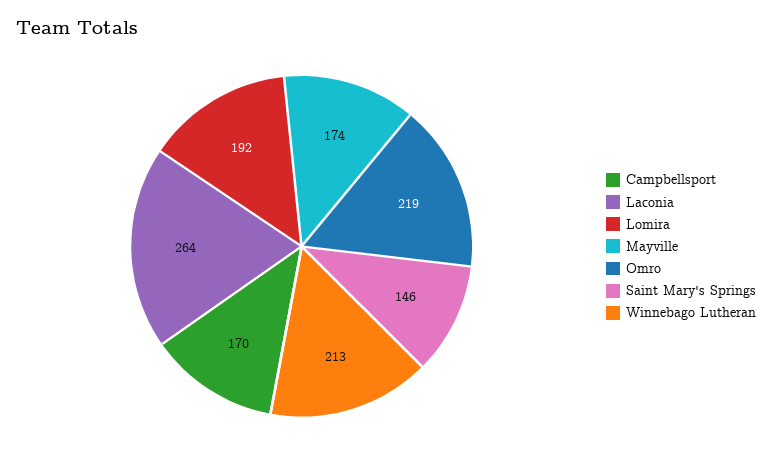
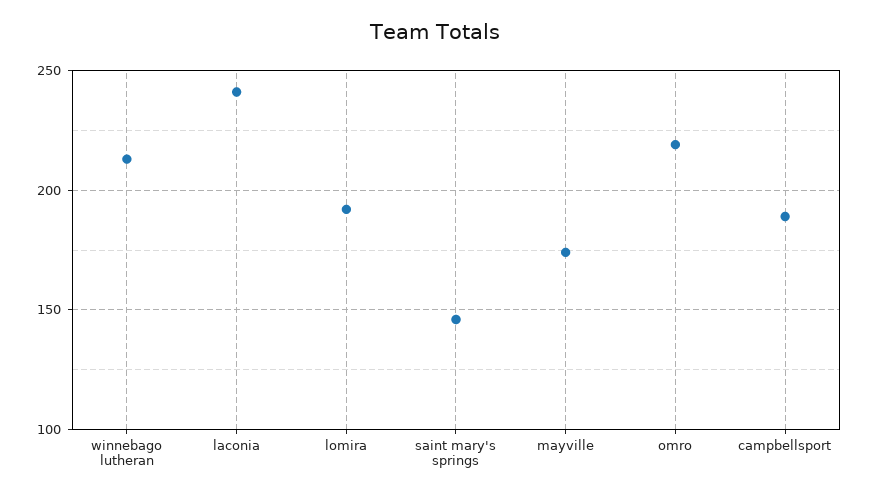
Campbellsport: 170 -> 190
Laconia: 264 -> 240

